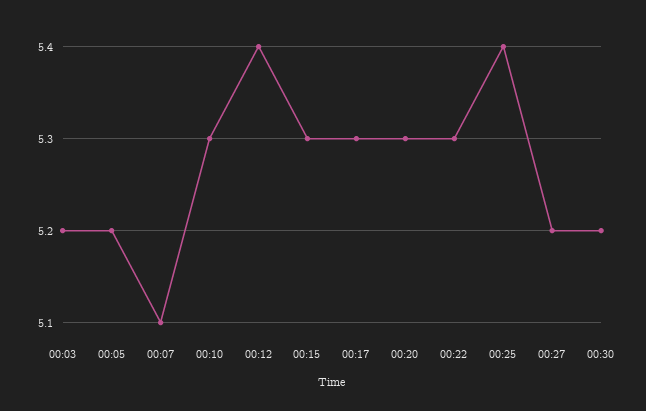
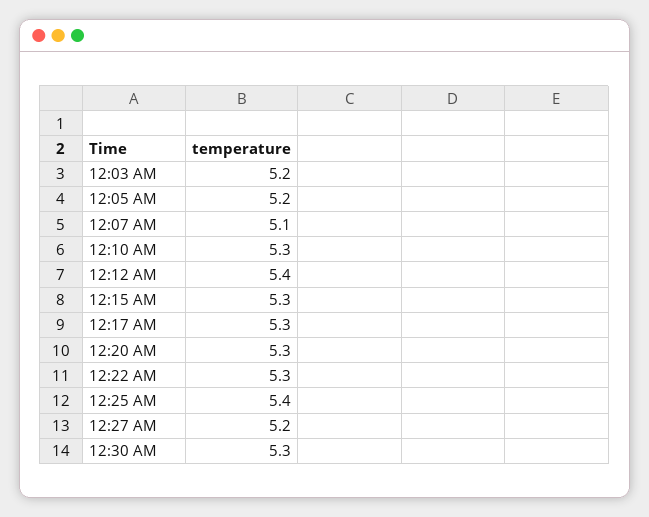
00:30: 5.2 -> 5.3

